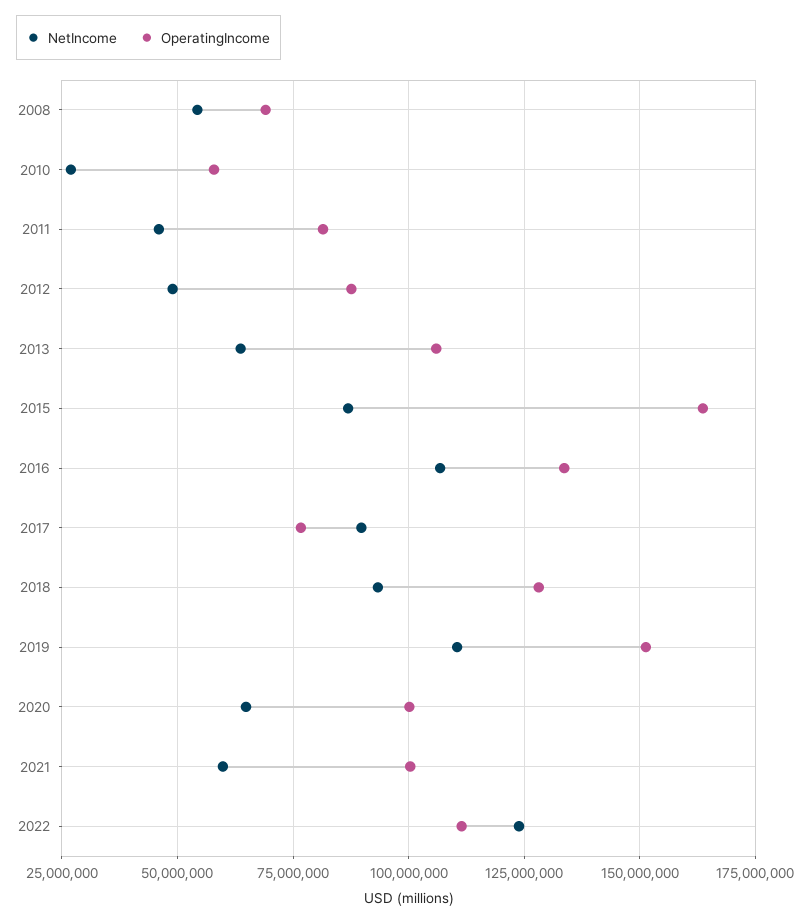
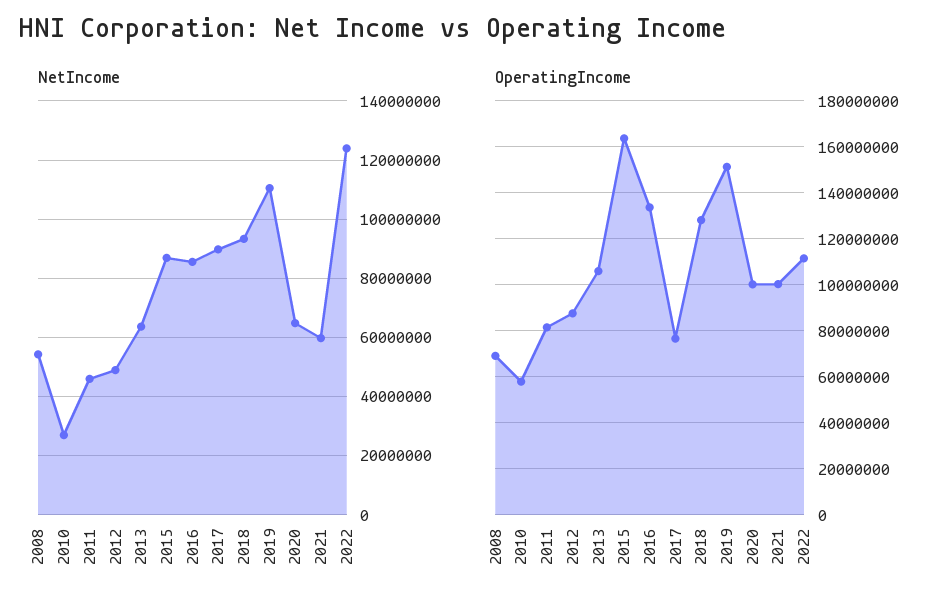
NetIncome, 2016: 107500000 -> 85000000

